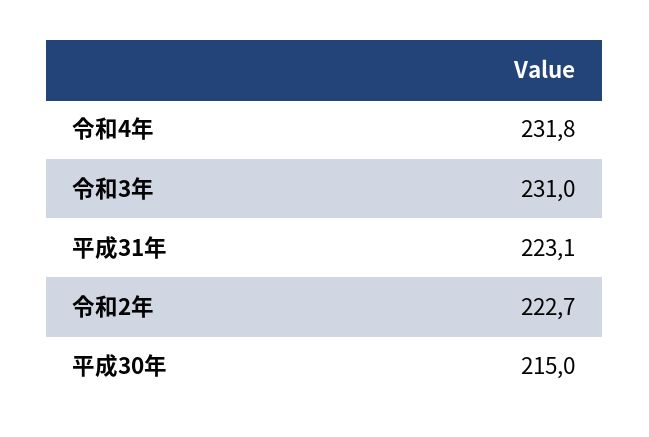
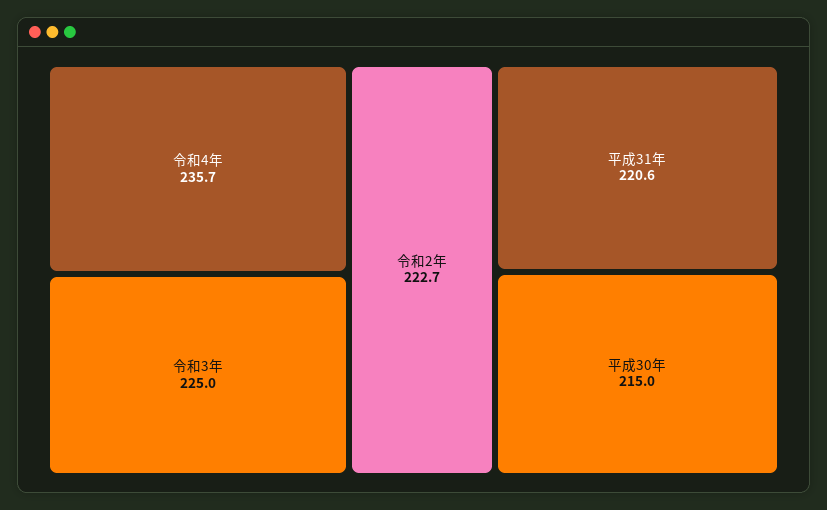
令和4年: 231.8 -> 235.7
令和3年: 231 -> 225
平成31年: 223.1 -> 220.6

